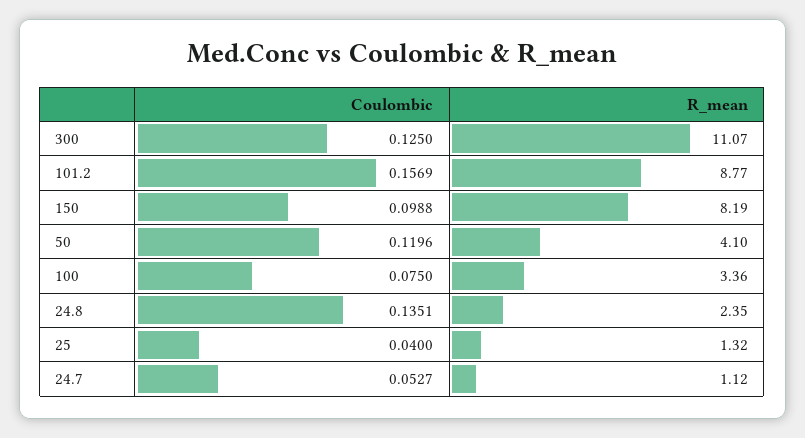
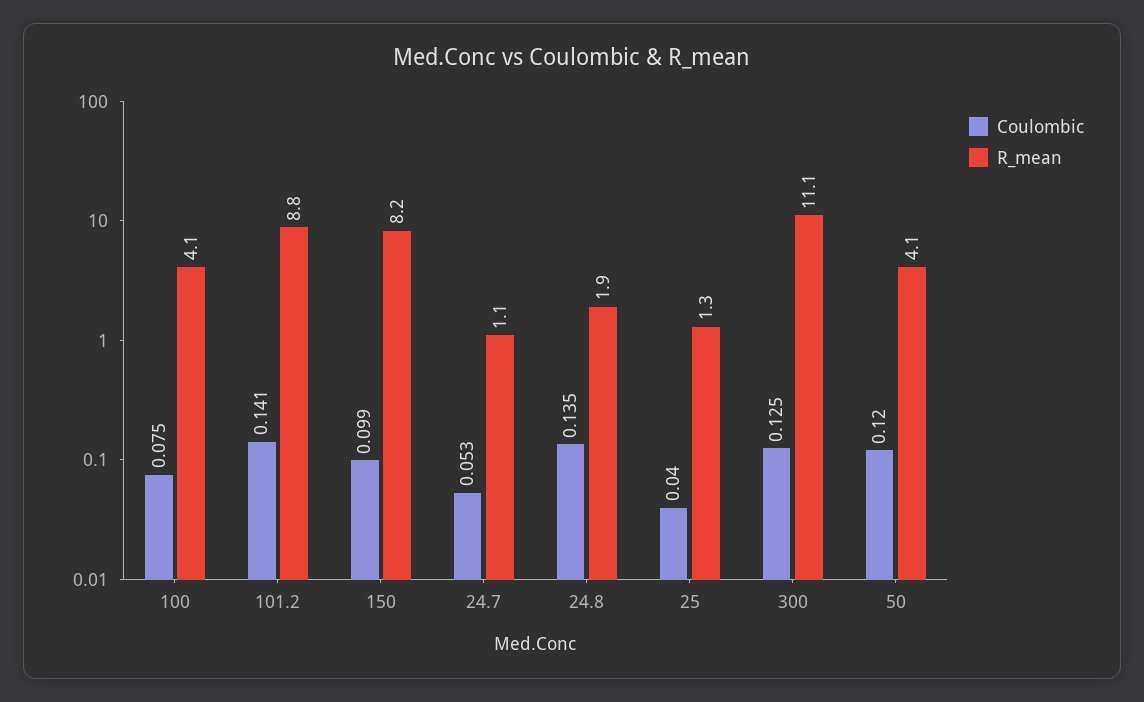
Coulombic, 101.2: 0.1569 -> 0.141
R_mean, 100: 3.36 -> 4.1
R_mean, 24.8: 2.35 -> 1.9

